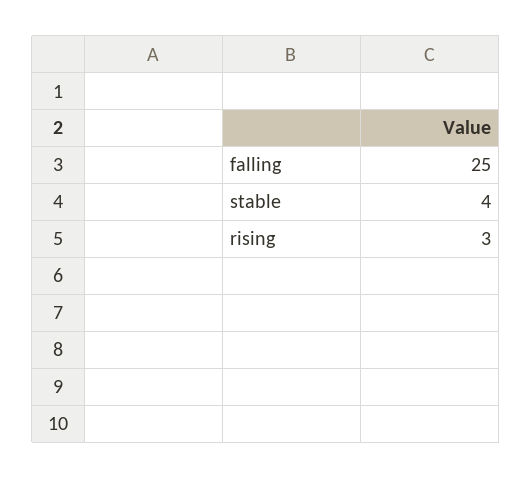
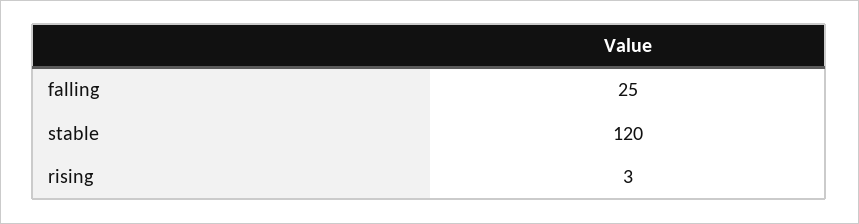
stable: 4 -> 120

